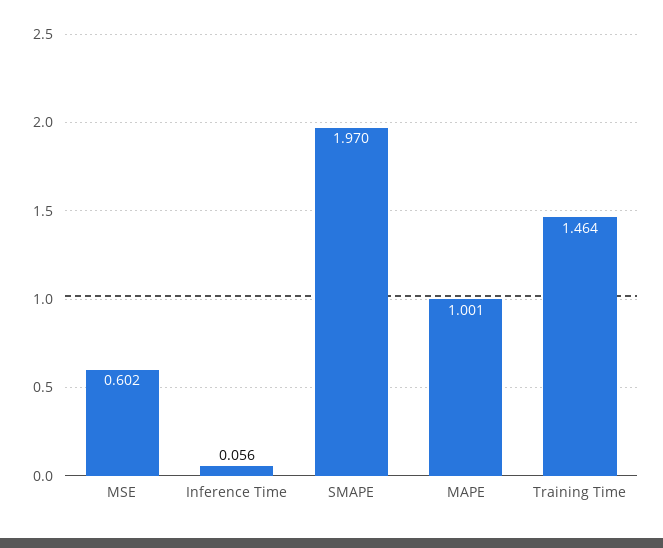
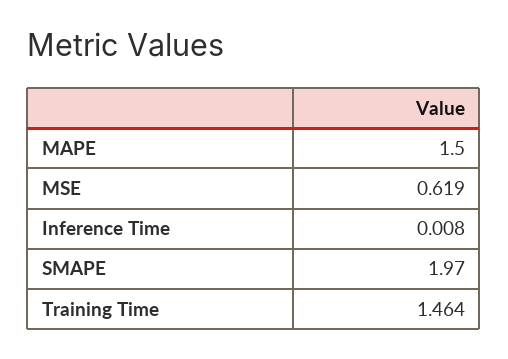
MSE: 0.602 -> 0.619
Inference Time: 0.056 -> 0.008
MAPE: 1.001 -> 1.5

